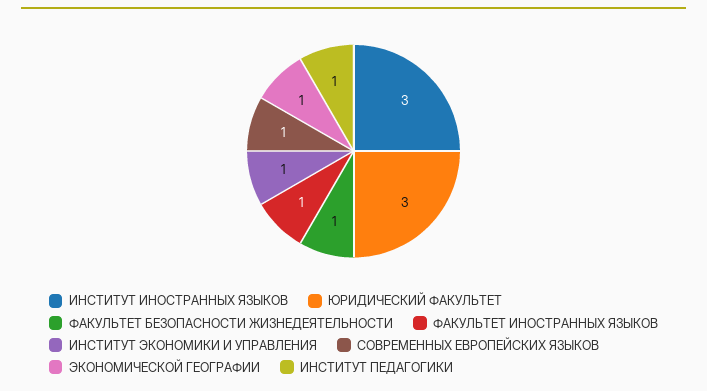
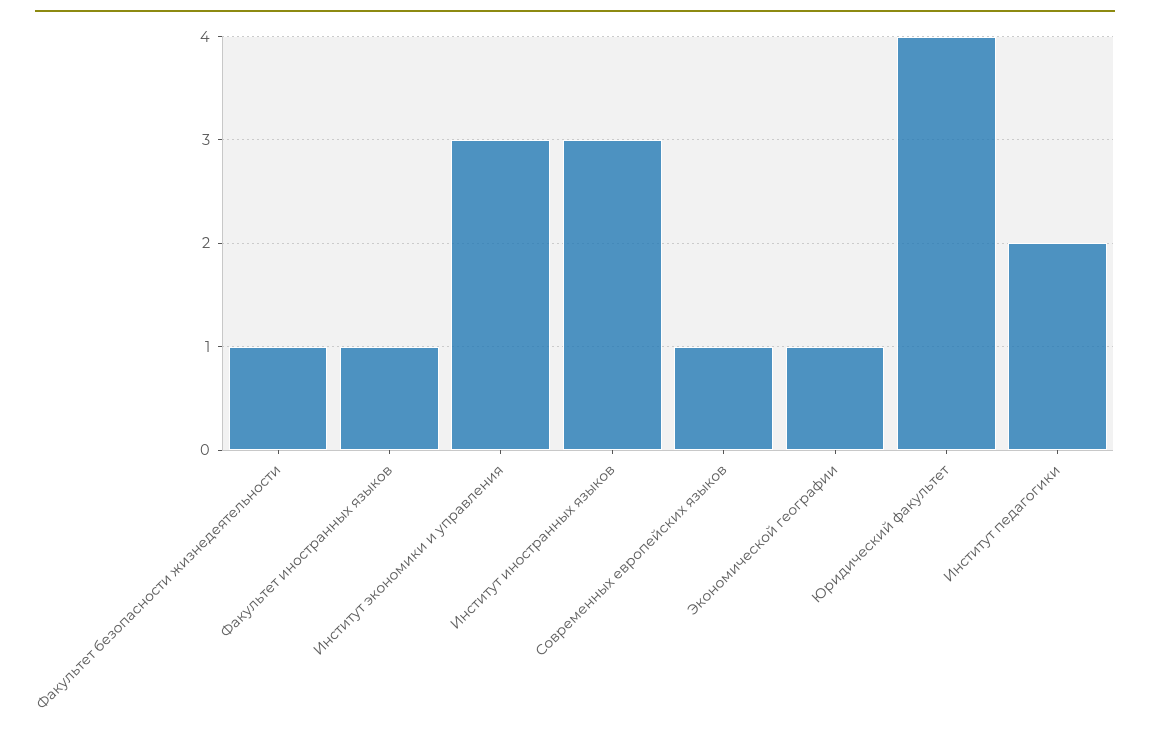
ЮРИДИЧЕСКИЙ ФАКУЛЬТЕТ: 3 -> 4
ИНСТИТУТ ЭКОНОМИКИ И УПРАВЛЕНИЯ: 1 -> 3
ИНСТИТУТ ПЕДАГОГИКИ: 1 -> 2

